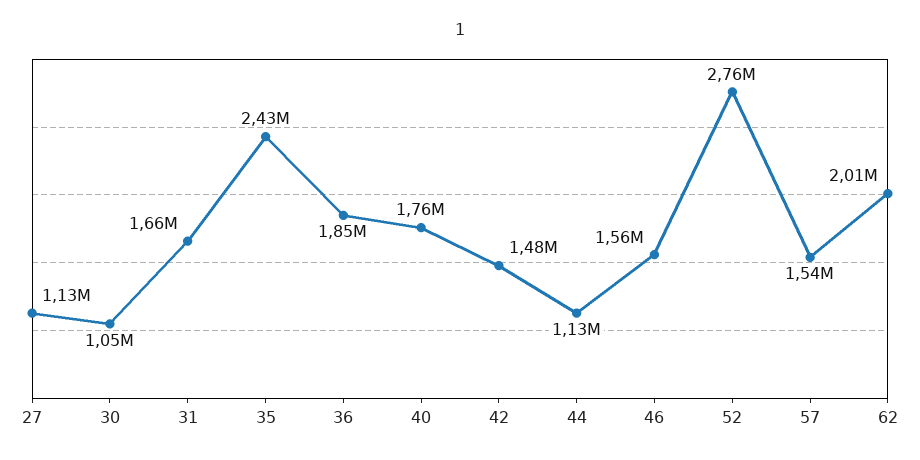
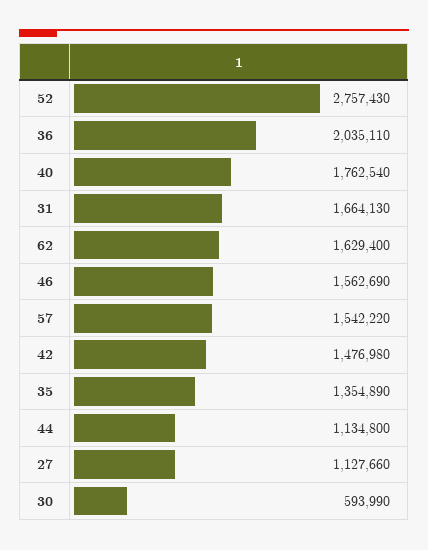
30: 1050000 -> 593990
35: 2430000 -> 1354890
36: 1850000 -> 2035110
62: 2010000 -> 1629400

